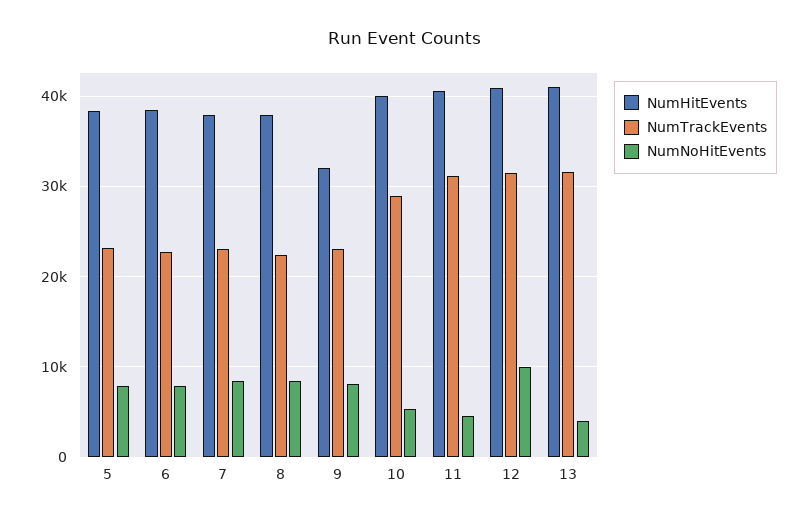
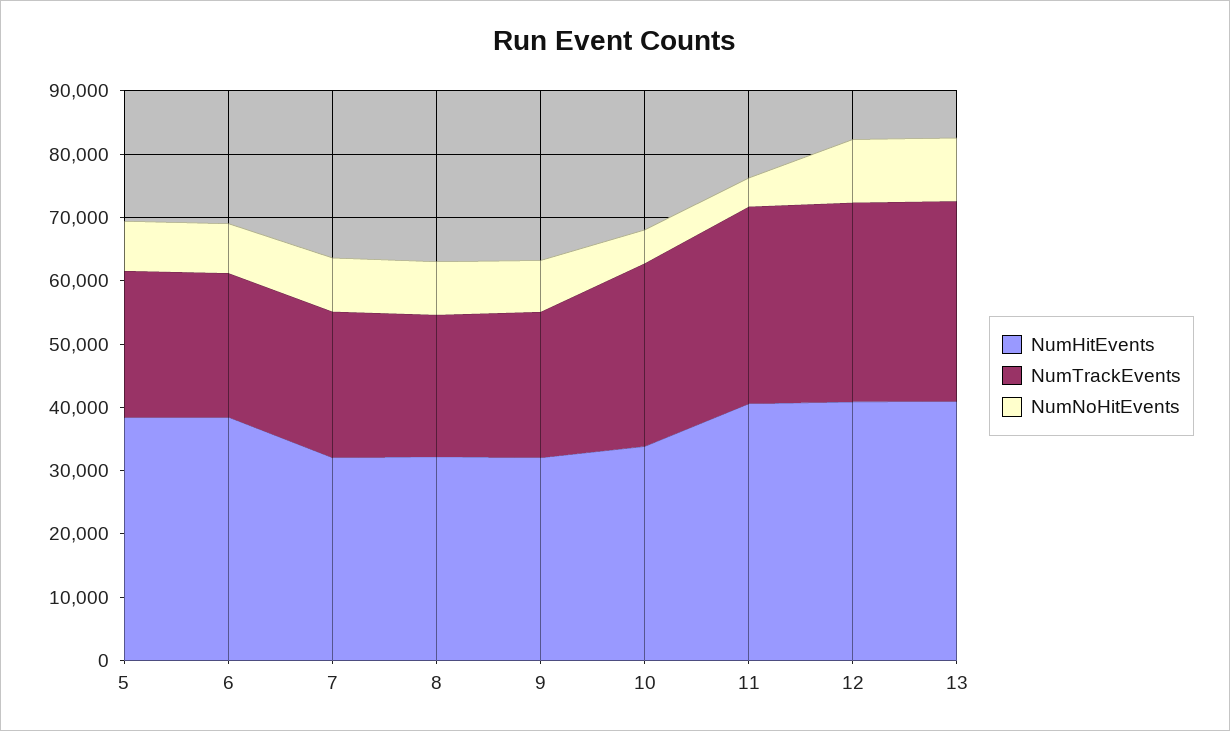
NumHitEvents, 7: 38000 -> 32000
NumHitEvents, 8: 38000 -> 32000
NumHitEvents, 10: 40000 -> 34000
NumNoHitEvents, 13: 4000 -> 10000

